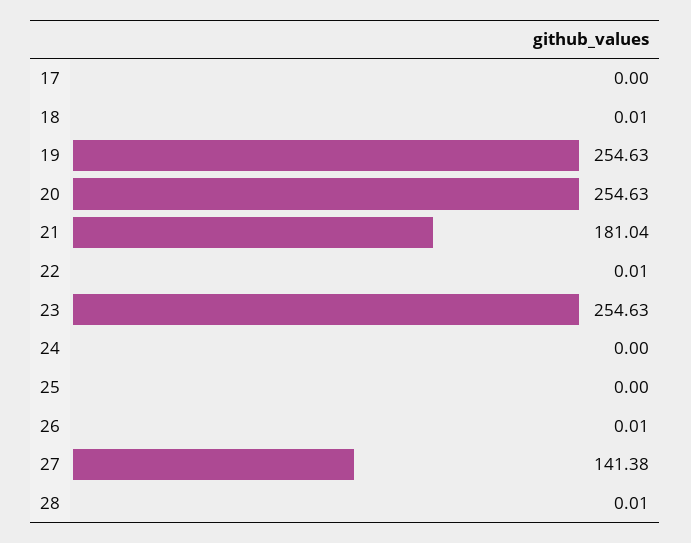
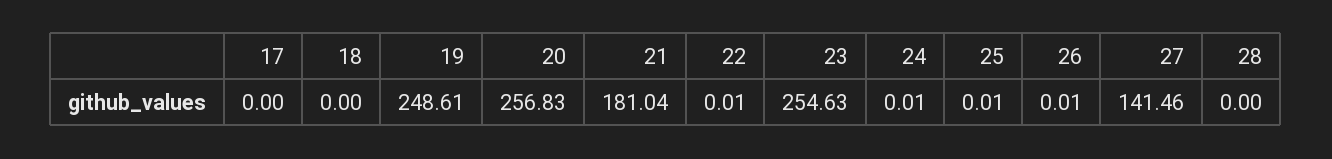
18: 0.01 -> 0
19: 254.63 -> 248.61
20: 254.63 -> 256.83
24: 0 -> 0.01
25: 0 -> 0.01
27: 141.38 -> 141.46
28: 0.01 -> 0

